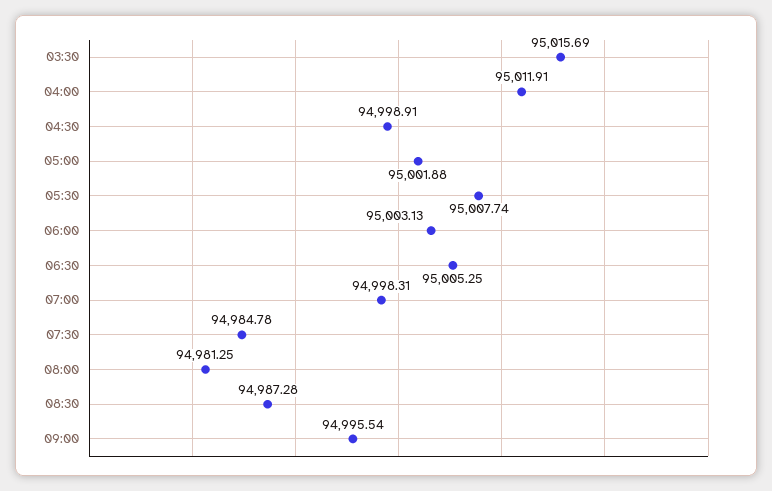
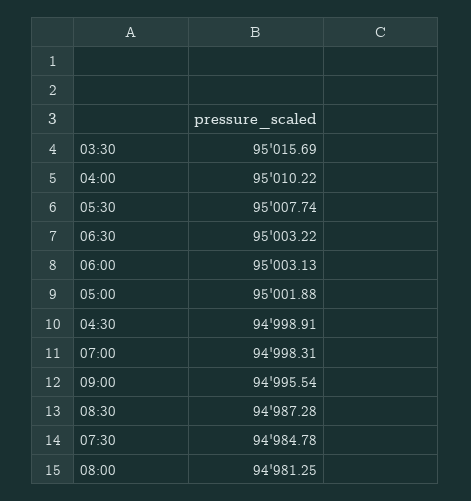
04:00: 95011.91 -> 95010.22
06:30: 95005.25 -> 95003.22

